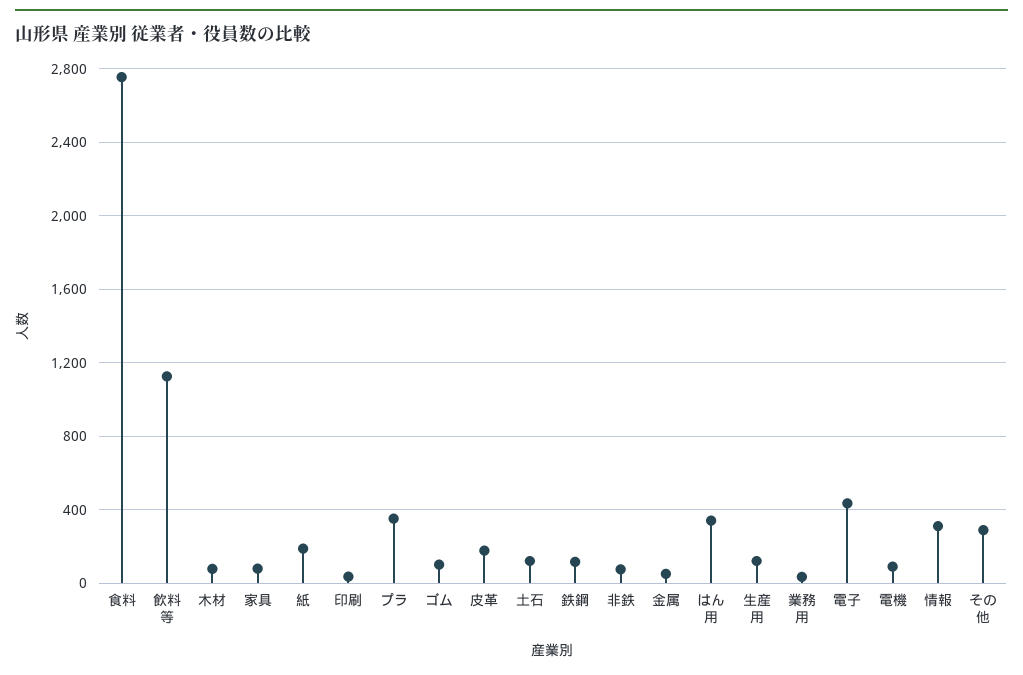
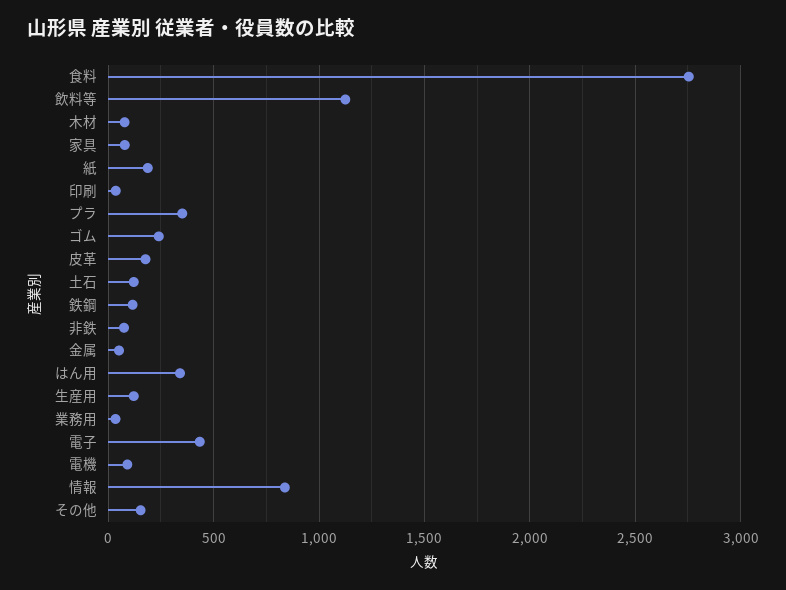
ゴム: 100 -> 250
情報: 300 -> 850
その他: 300 -> 150

